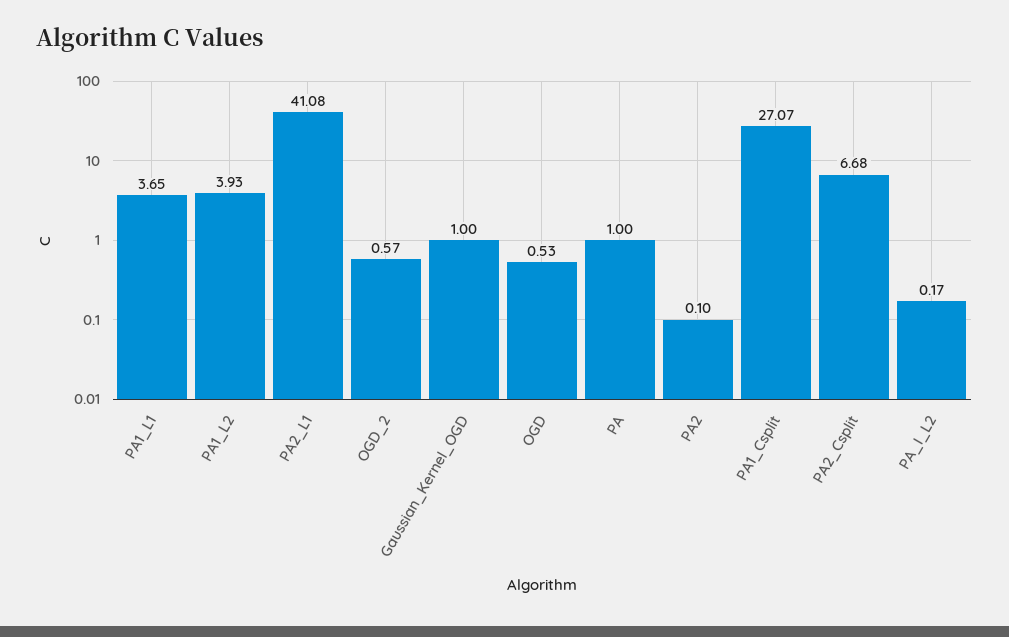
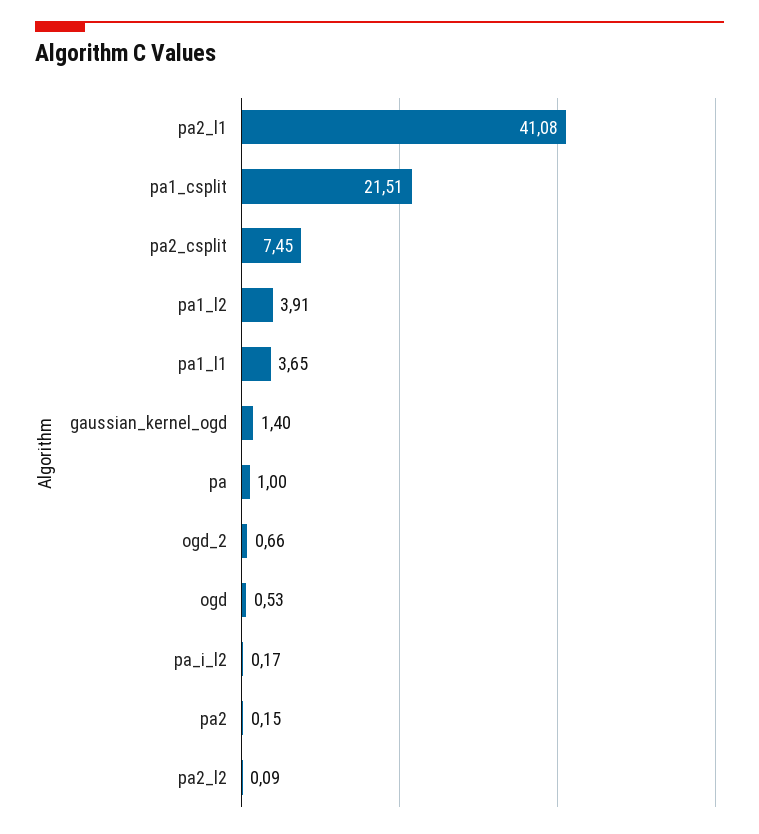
PA1_L2: 3.93 -> 3.91
OGD_2: 0.57 -> 0.66
Gaussian_Kernel_OGD: 1 -> 1.4
PA2: 0.1 -> 0.15
PA1_Csplit: 27.07 -> 21.51
PA2_Csplit: 6.68 -> 7.45
pa2_l2: none -> 0.09

